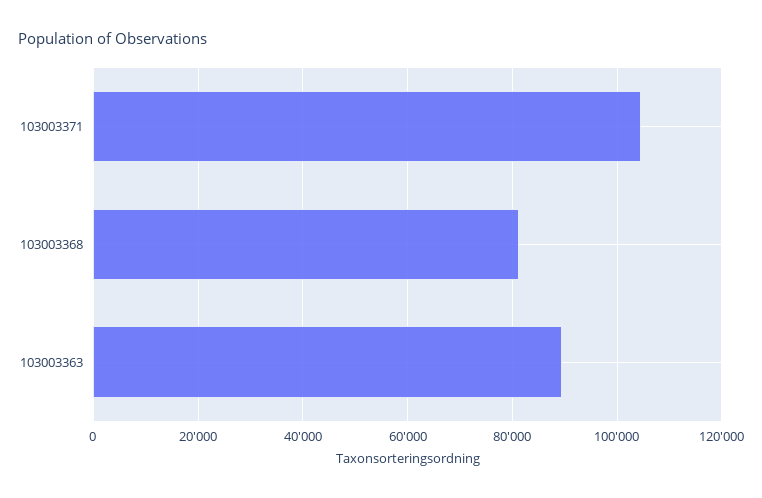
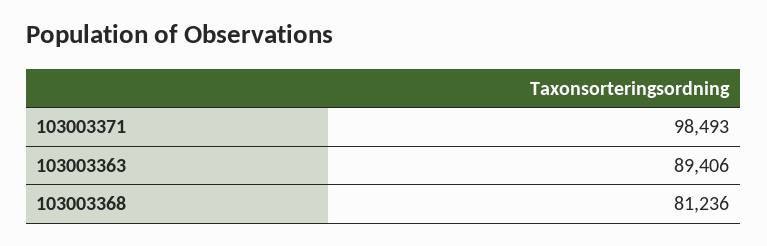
103003371: 104000 -> 98493

